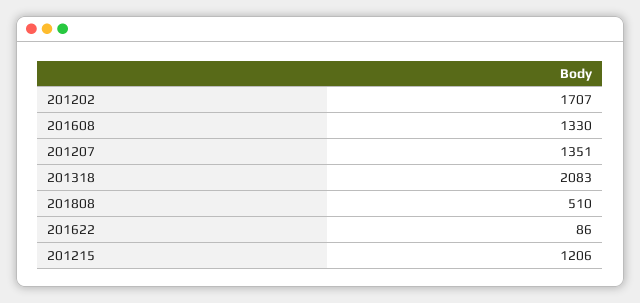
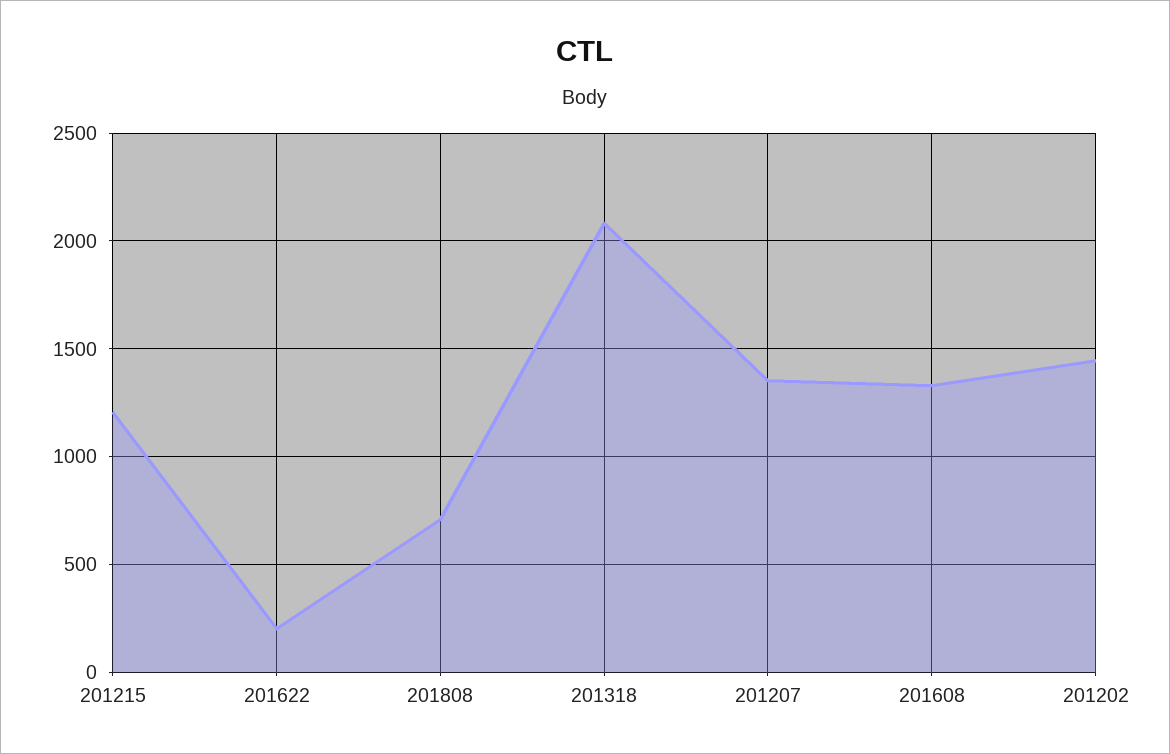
201202: 1707 -> 1450
201808: 510 -> 700
201622: 86 -> 200

